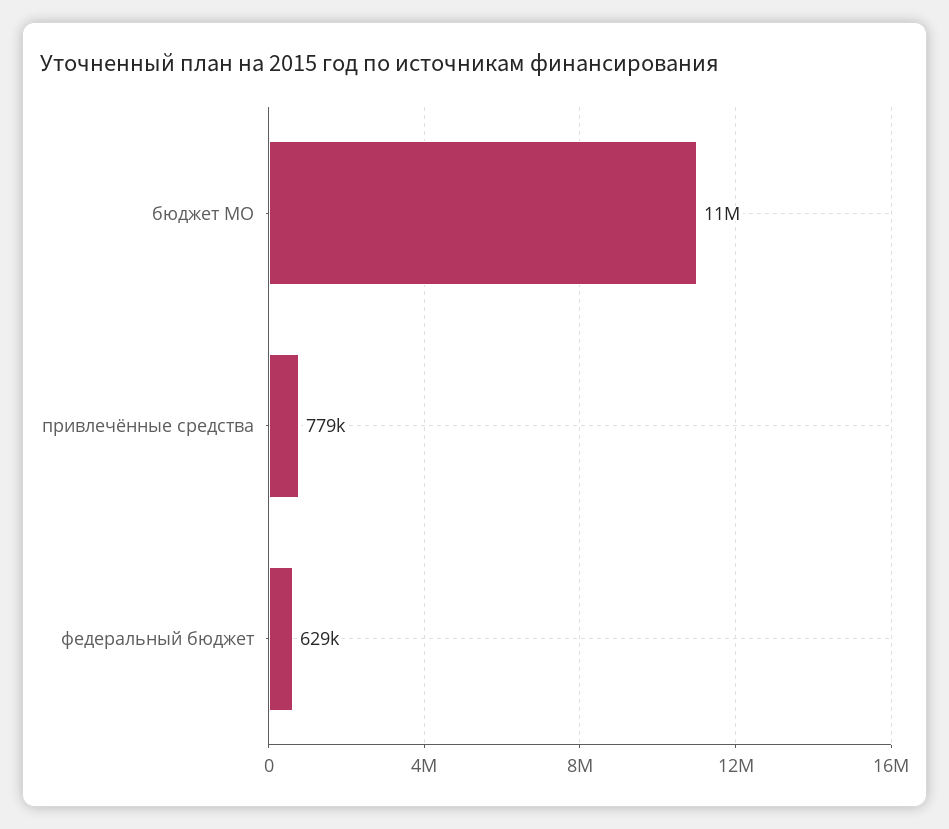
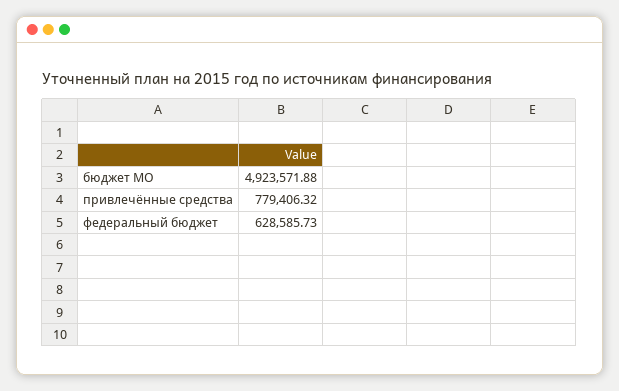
бюджет МО: 11000000 -> 4923571.88

